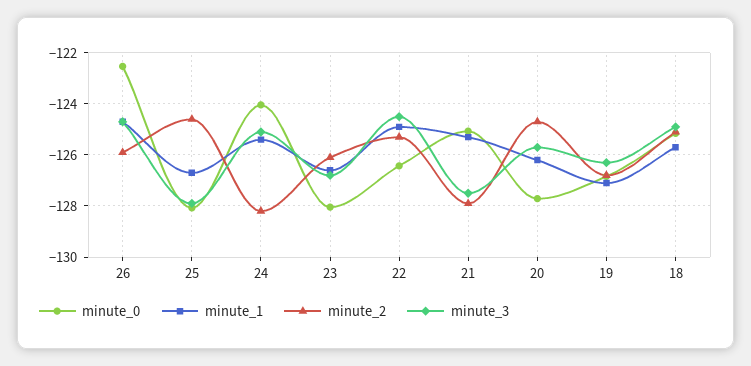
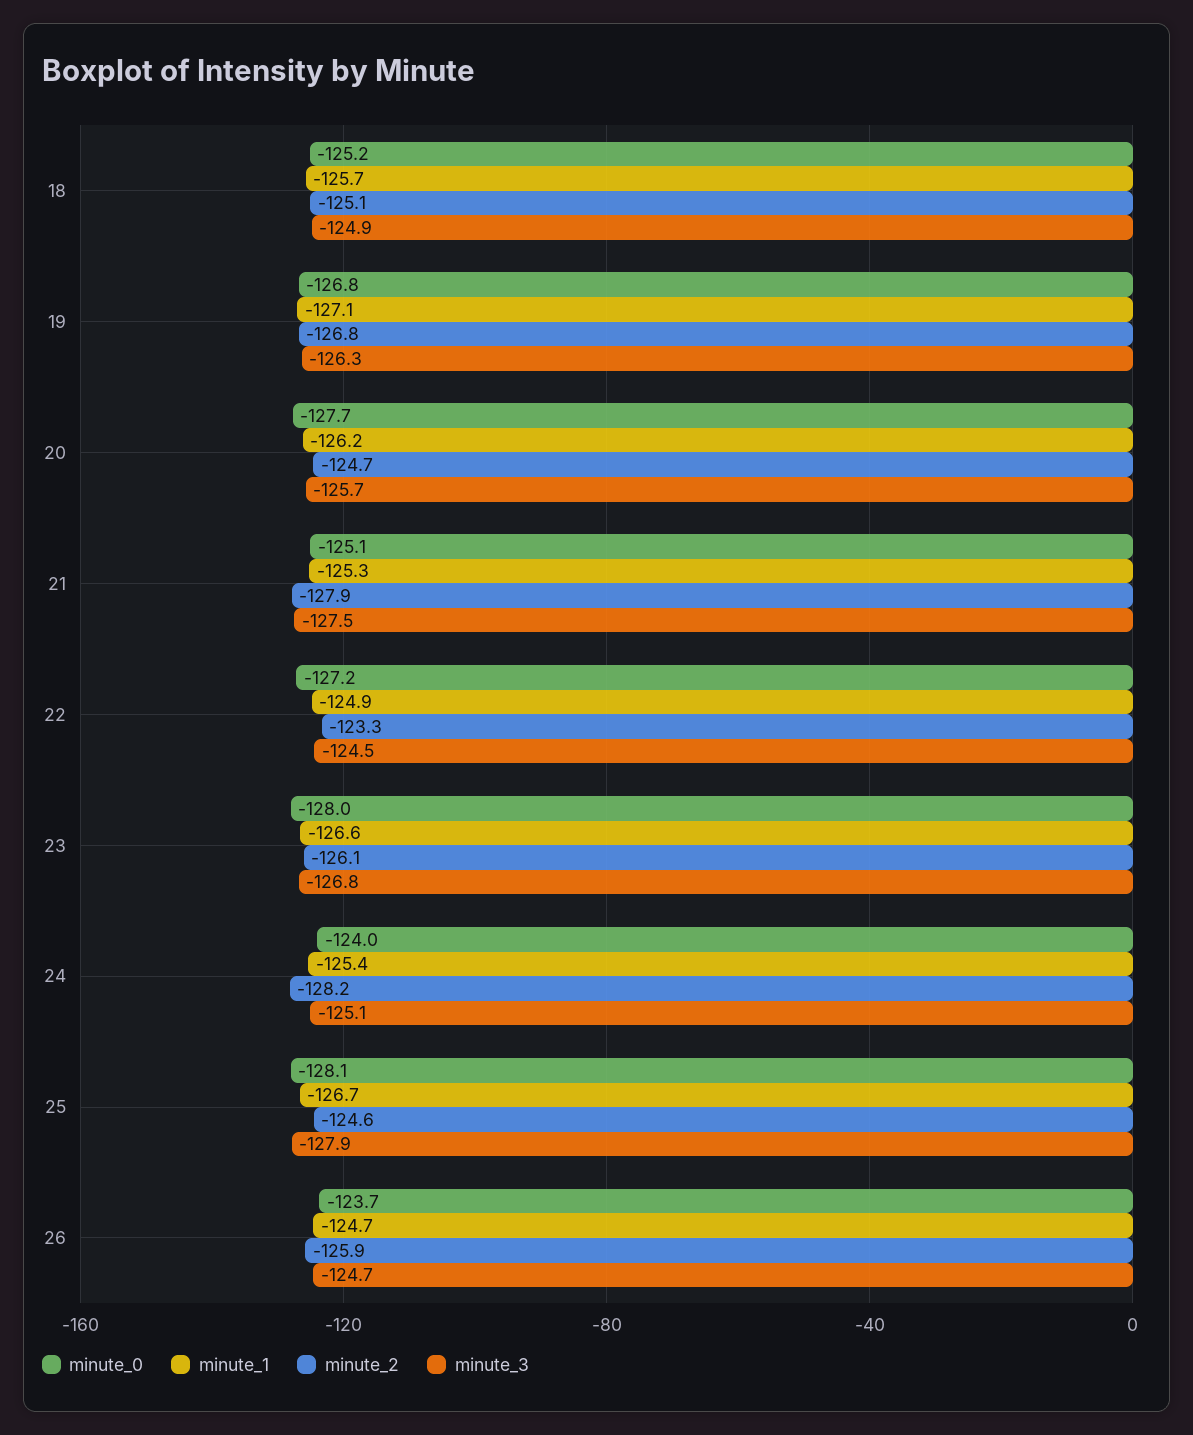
minute_0, 26: -122.5 -> -123.7
minute_0, 22: -126.5 -> -127.2
minute_2, 22: -125.25 -> -123.3

